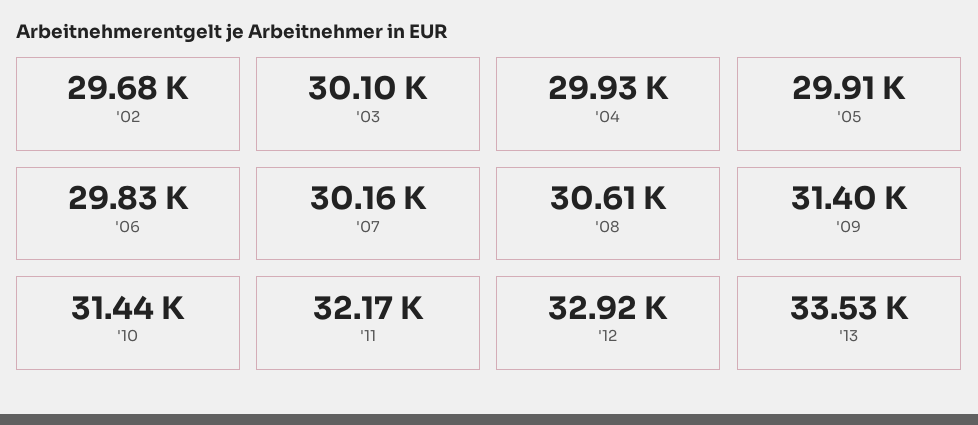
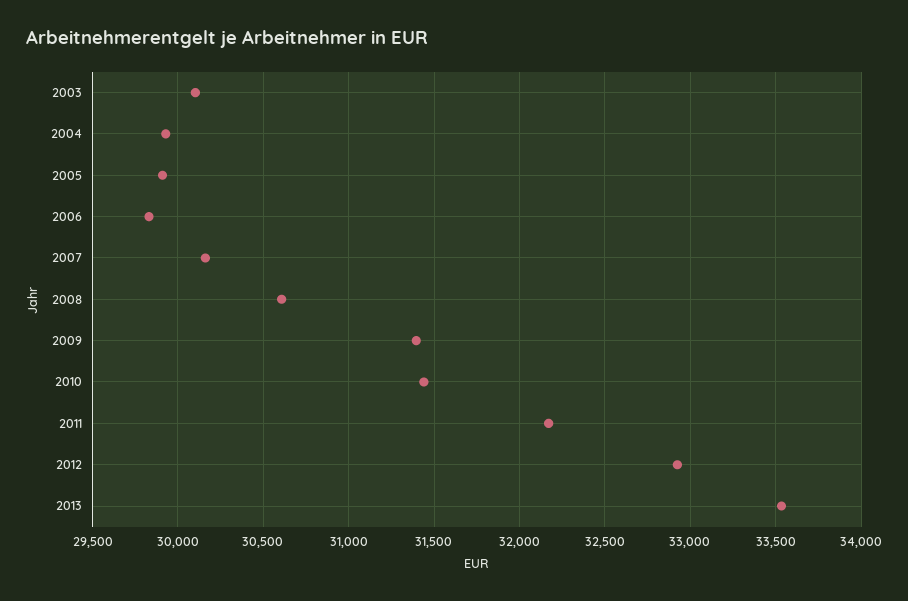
'02: 29680 -> none

